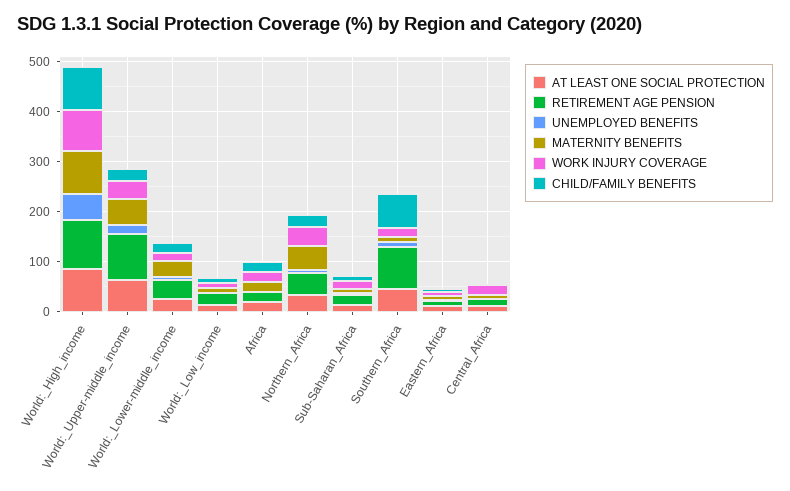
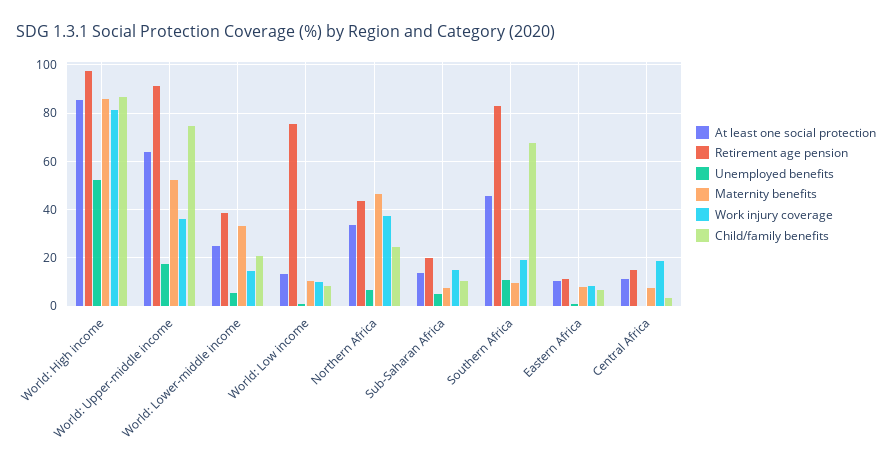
CHILD/FAMILY BENEFITS, World:_Upper-middle_income: 20 -> 75
RETIREMENT AGE PENSION, World:_Low_income: 20 -> 75
AT LEAST ONE SOCIAL PROTECTION, Africa: 20 -> none
RETIREMENT AGE PENSION, Africa: 20 -> none
UNEMPLOYED BENEFITS, Africa: 0 -> none
MATERNITY BENEFITS, Africa: 20 -> none
WORK INJURY COVERAGE, Africa: 20 -> none
CHILD/FAMILY BENEFITS, Africa: 20 -> none

